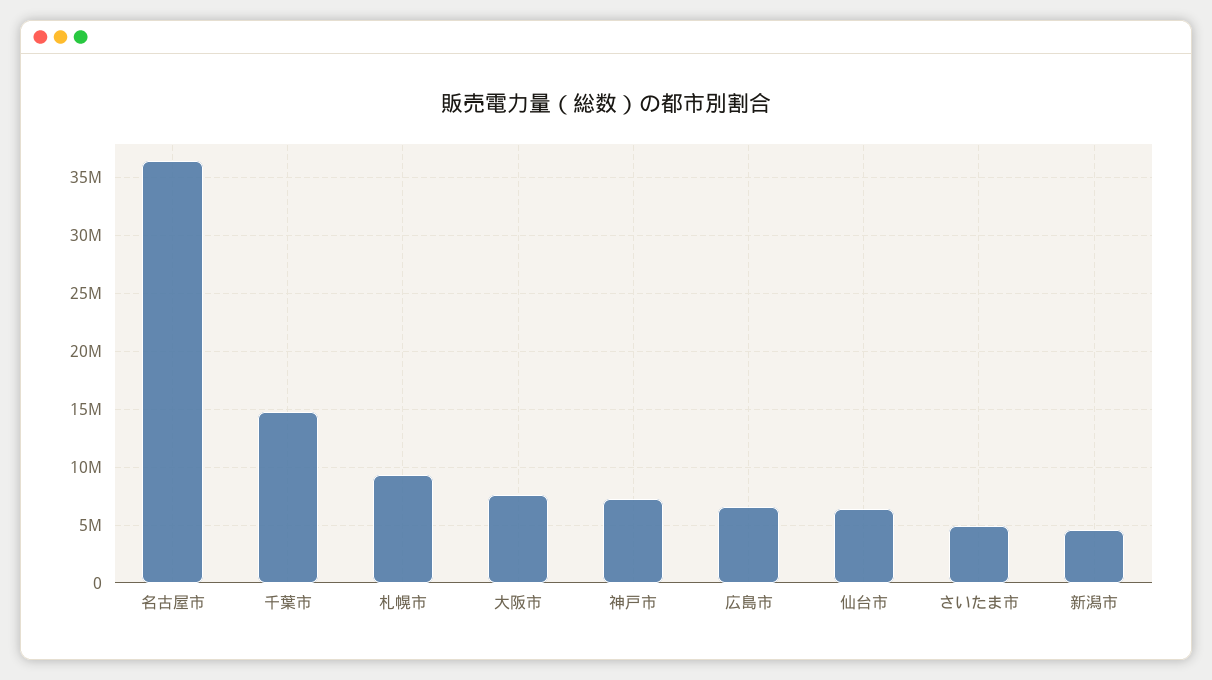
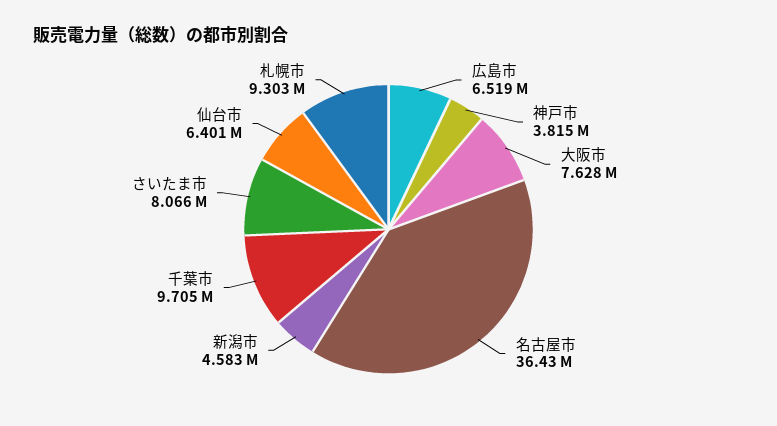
千葉市: 15000000 -> 9705000
神戸市: 7000000 -> 3815000
さいたま市: 5000000 -> 8066000

